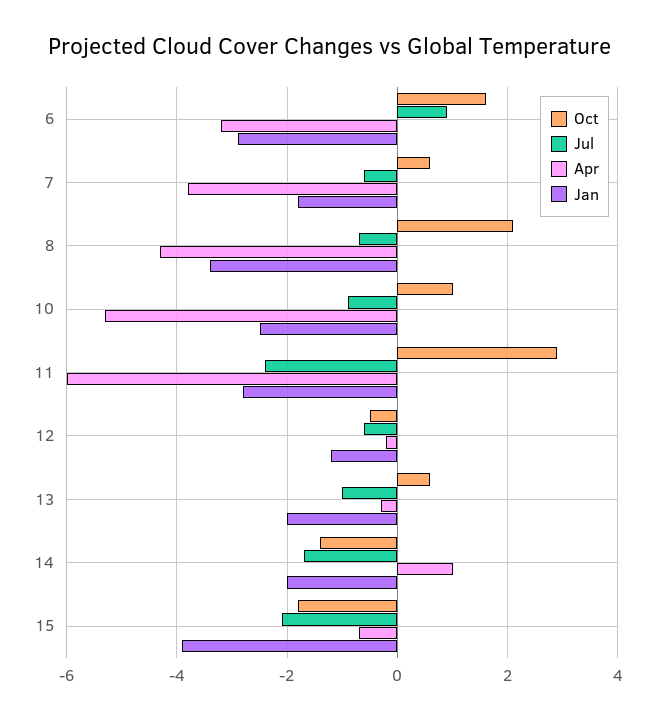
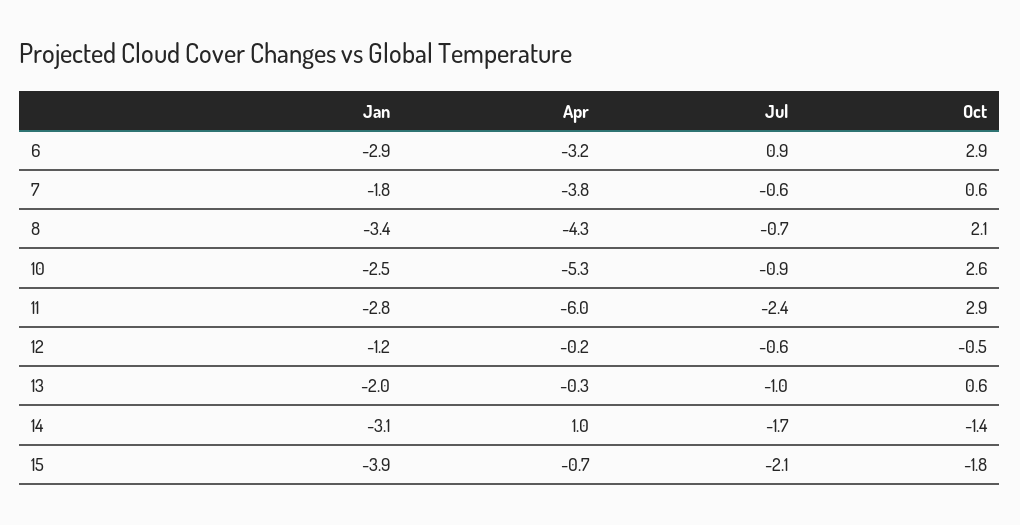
Oct, 6: 1.5 -> 2.9
Oct, 10: 1 -> 2.6
Jan, 14: -2 -> -3.1

